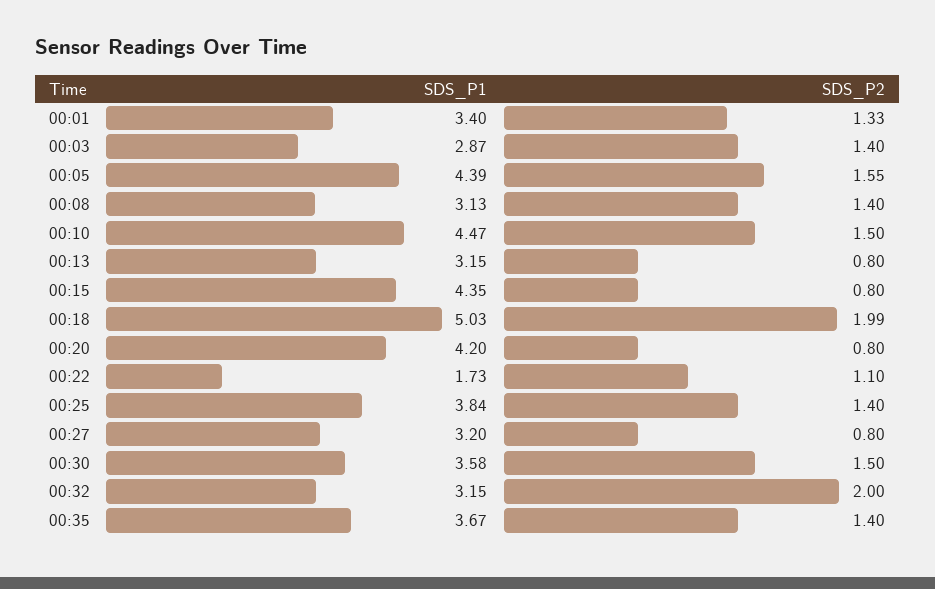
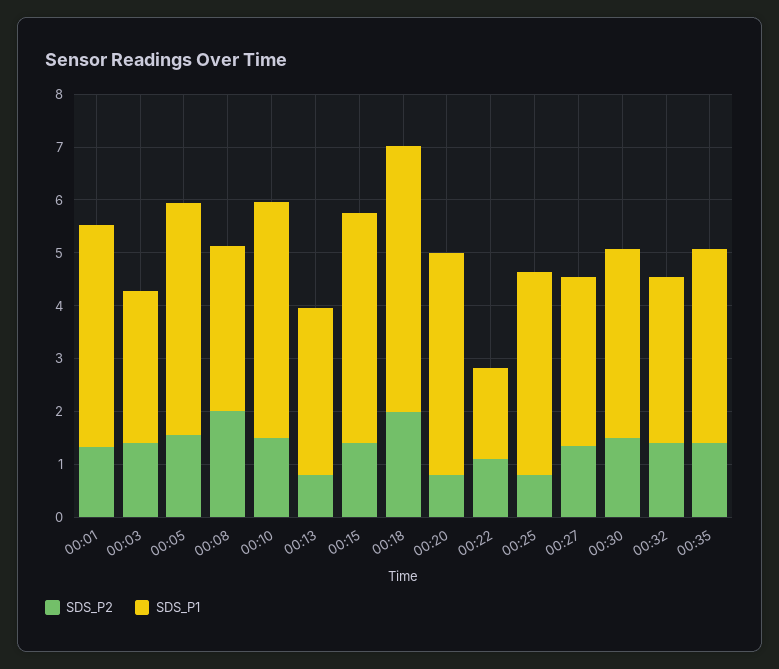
SDS_P1, 00:01: 3.4 -> 4.2
SDS_P2, 00:08: 1.4 -> 2
SDS_P2, 00:15: 0.8 -> 1.4
SDS_P2, 00:25: 1.4 -> 0.8
SDS_P2, 00:27: 0.8 -> 1.4
SDS_P2, 00:32: 2 -> 1.4

